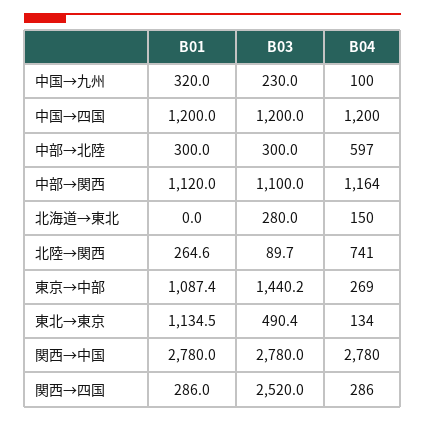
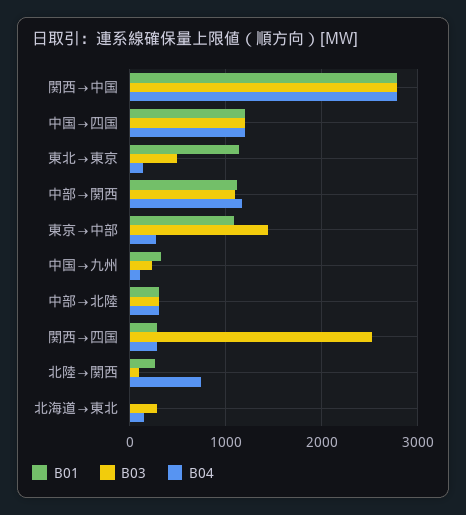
B04, 中部→北陸: 597 -> 300

